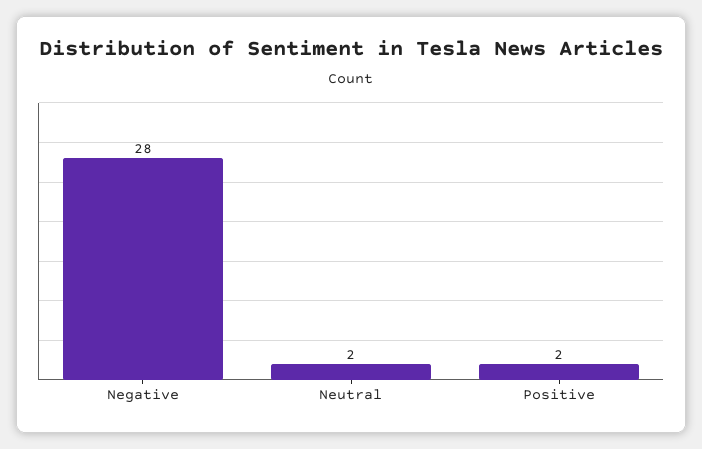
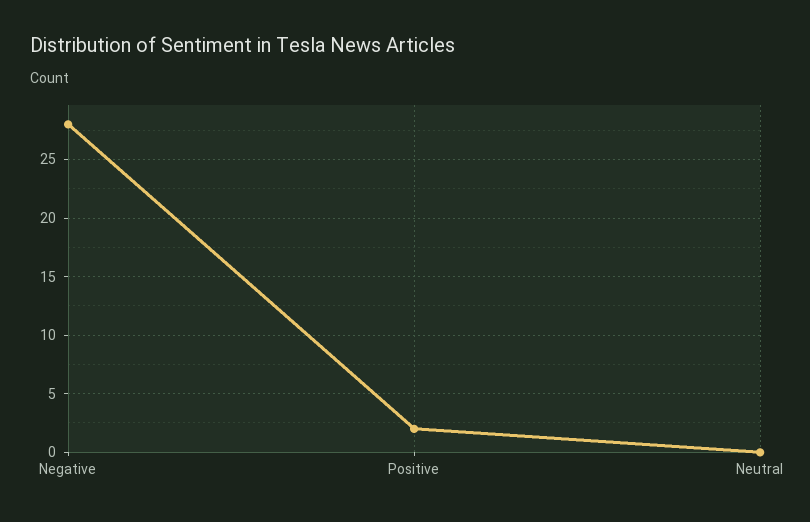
Neutral: 2 -> 0

